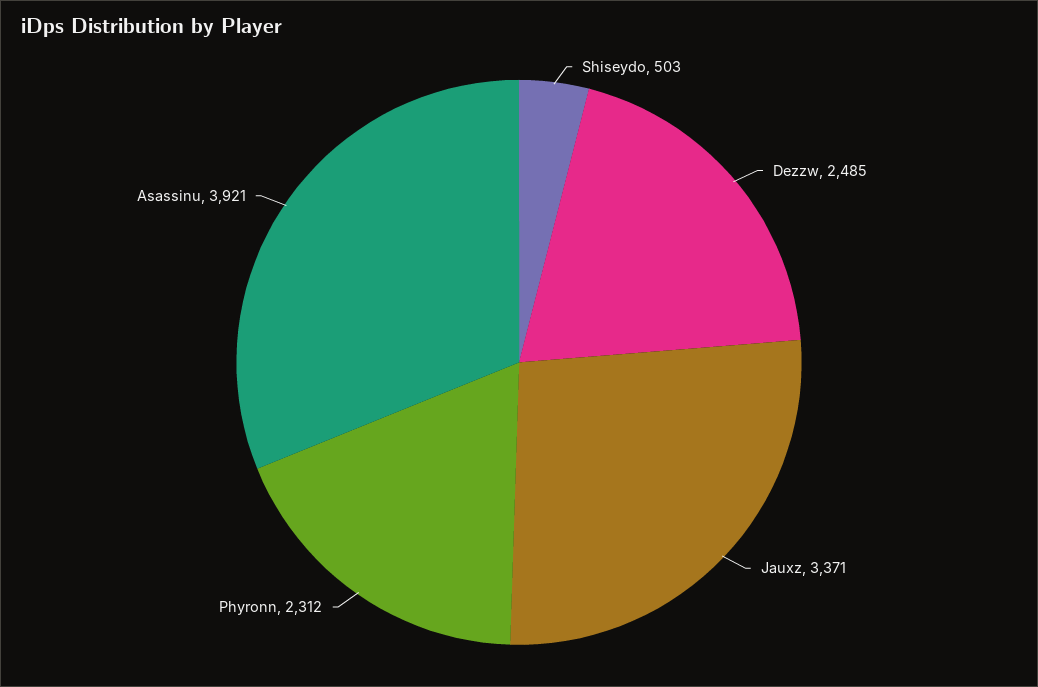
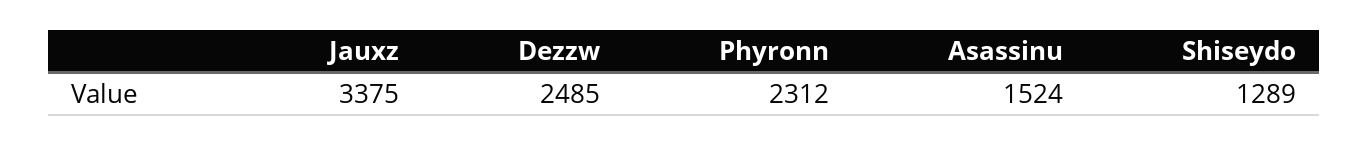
Shiseydo: 503 -> 1289
Jauxz: 3371 -> 3375
Asassinu: 3921 -> 1524

